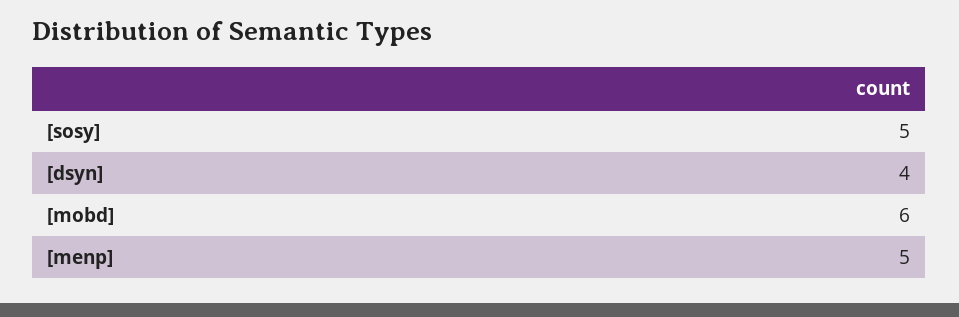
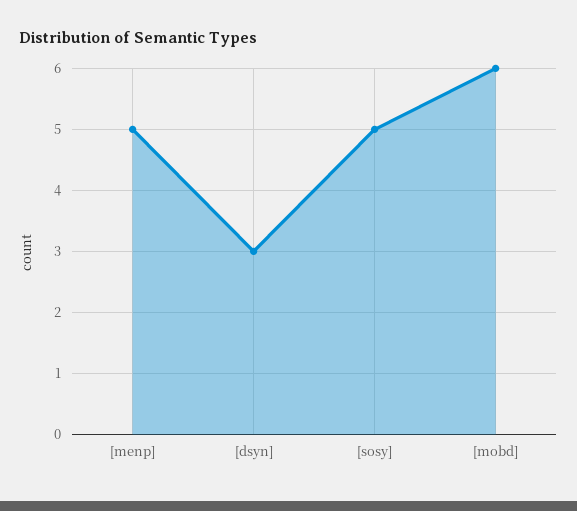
[dsyn]: 4 -> 3

